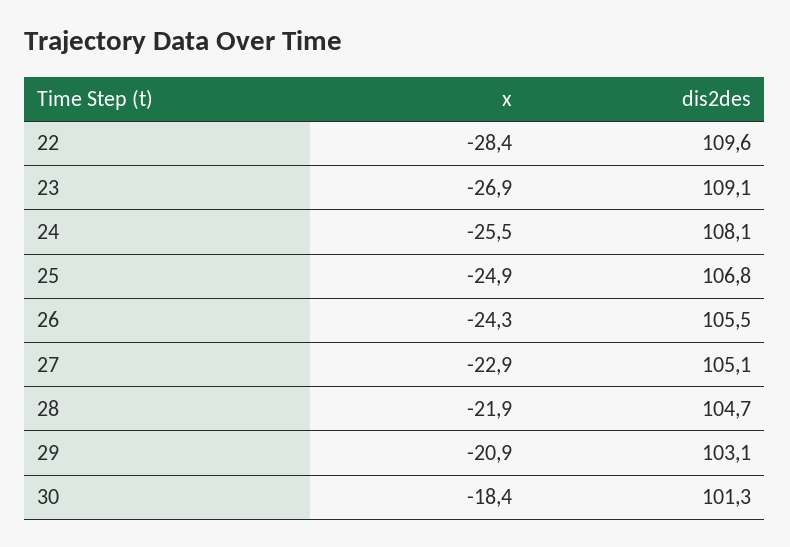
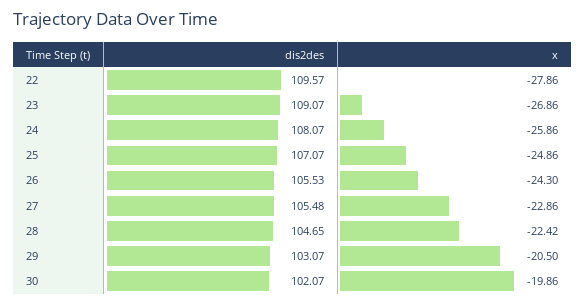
x, 22: -28.4 -> -27.86
x, 24: -25.5 -> -25.86
dis2des, 25: 106.8 -> 107.07
dis2des, 27: 105.1 -> 105.48
x, 28: -21.9 -> -22.42
x, 29: -20.9 -> -20.5
x, 30: -18.4 -> -19.86
dis2des, 30: 101.3 -> 102.07

